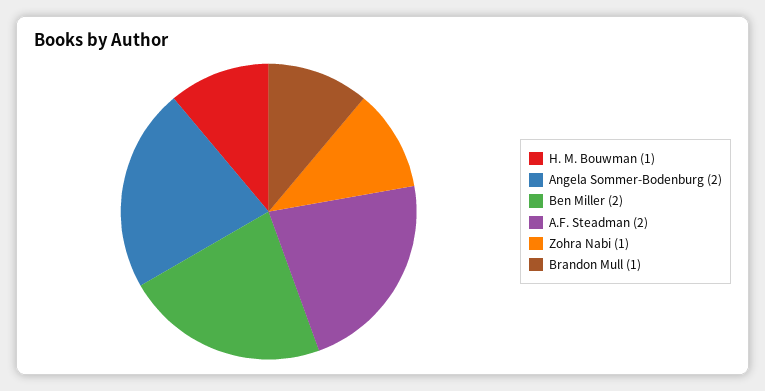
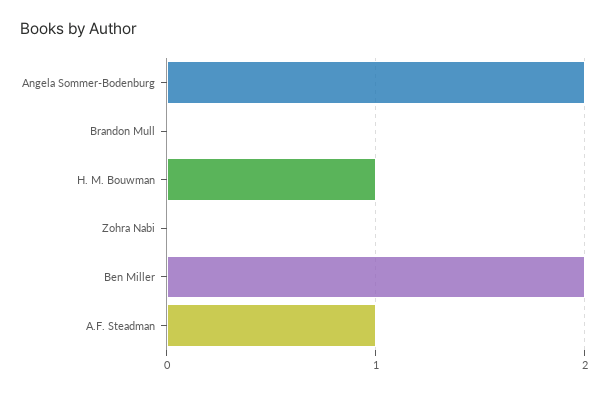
A.F. Steadman: 2 -> 1
Zohra Nabi: 1 -> 0
Brandon Mull: 1 -> 0

